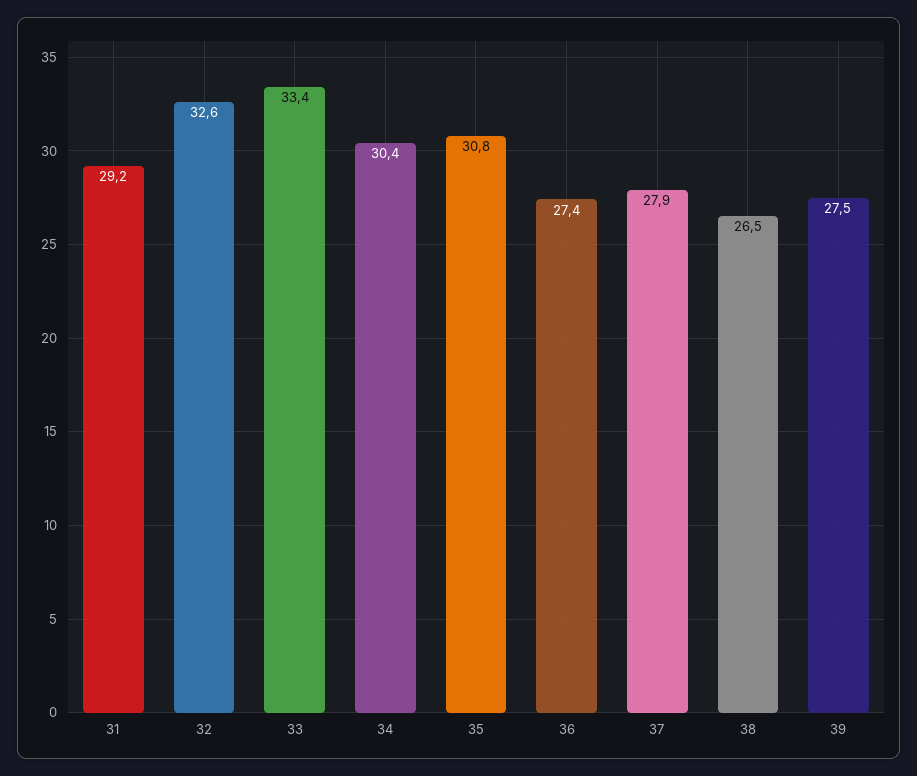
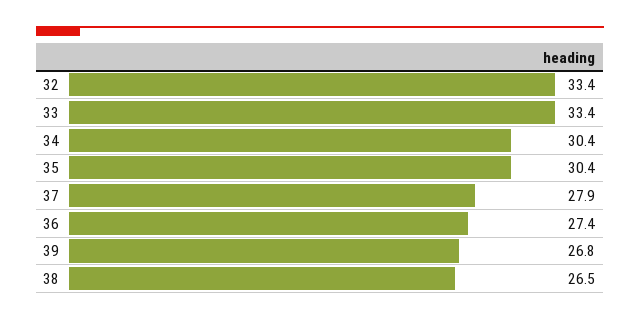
31: 29.2 -> none
32: 32.6 -> 33.4
35: 30.8 -> 30.4
39: 27.5 -> 26.8

